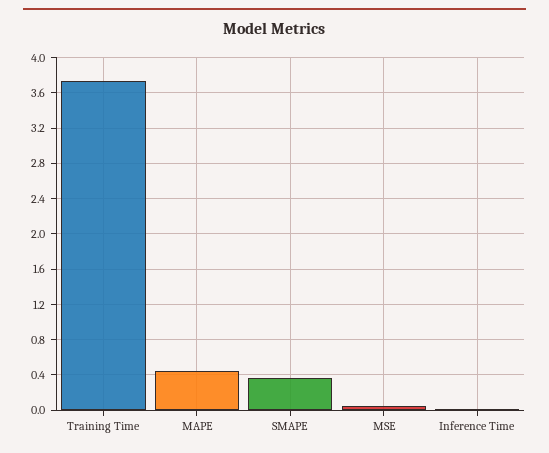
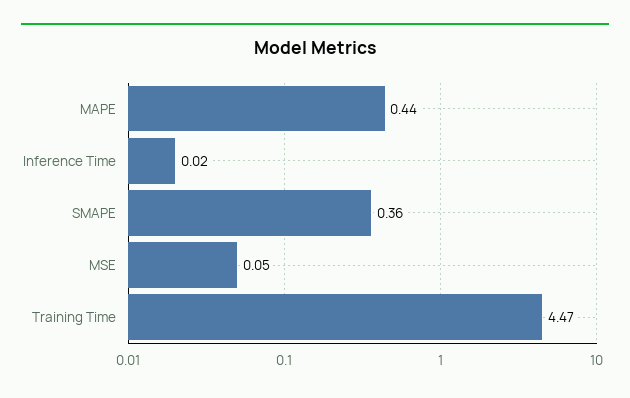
Training Time: 3.7 -> 4.47

